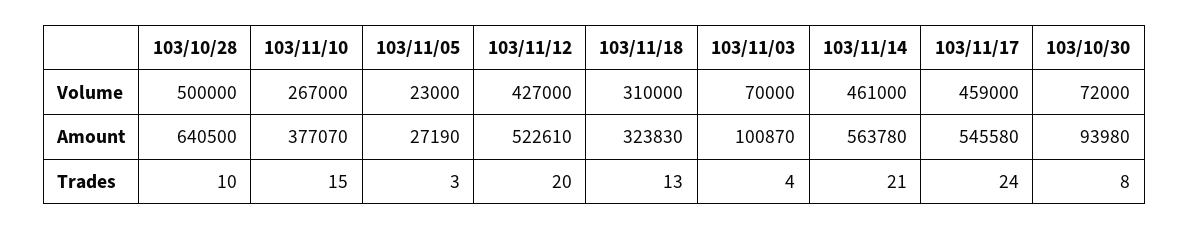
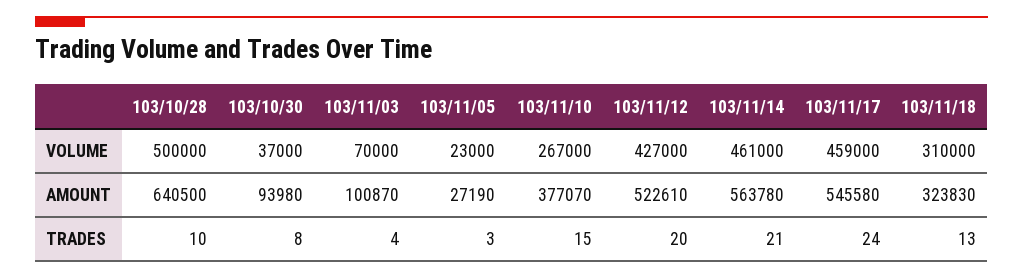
103/10/30, Volume: 72000 -> 37000

